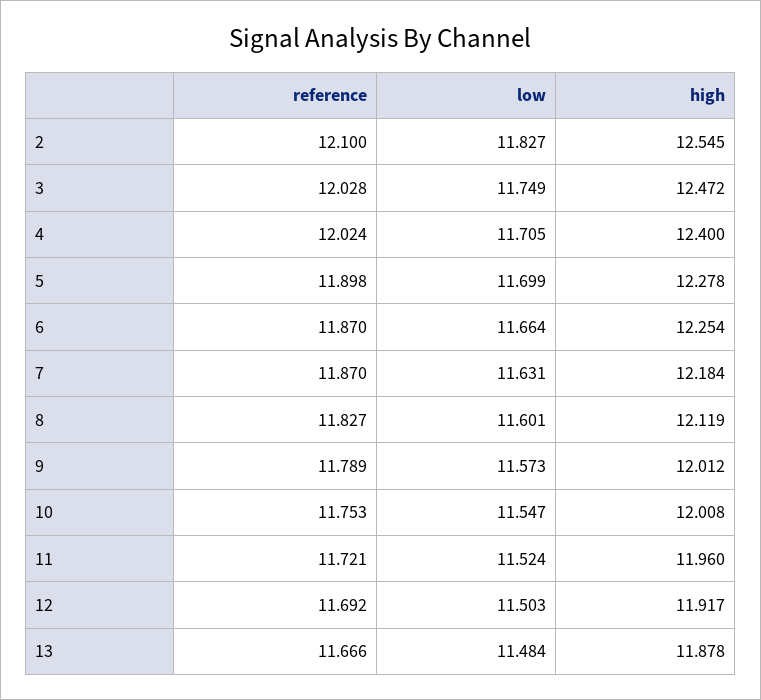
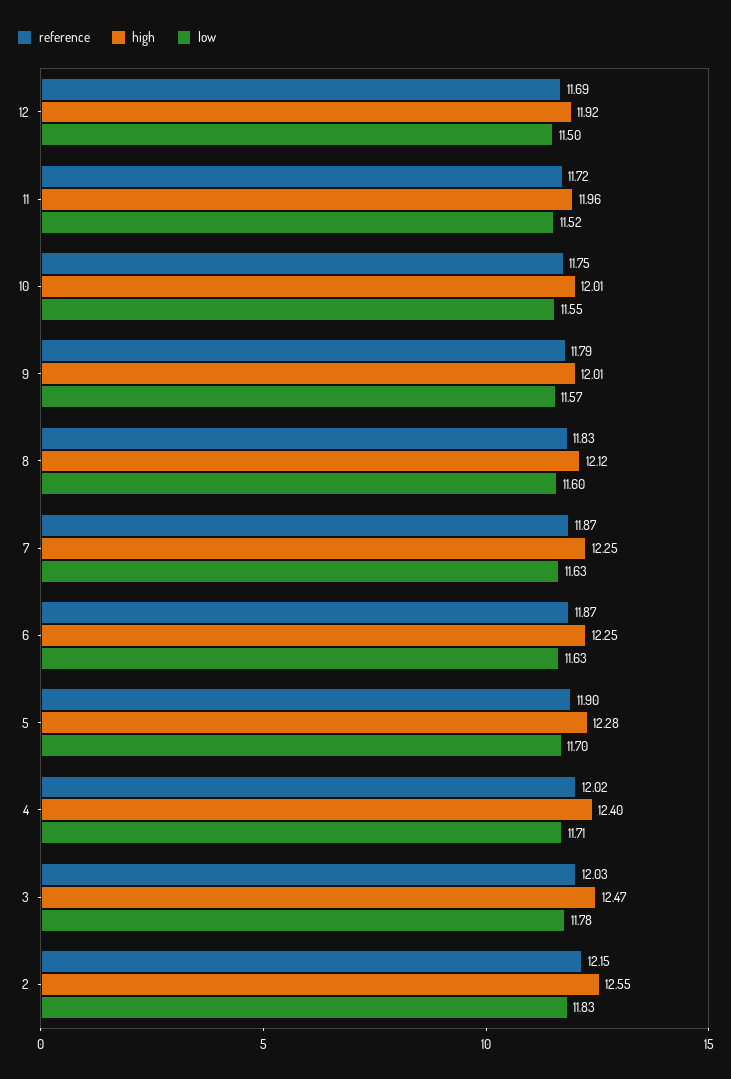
reference, 2: 12.1 -> 12.15
low, 3: 11.749 -> 11.78
low, 6: 11.664 -> 11.63
high, 7: 12.184 -> 12.25
reference, 13: 11.666 -> none
low, 13: 11.484 -> none
high, 13: 11.878 -> none

